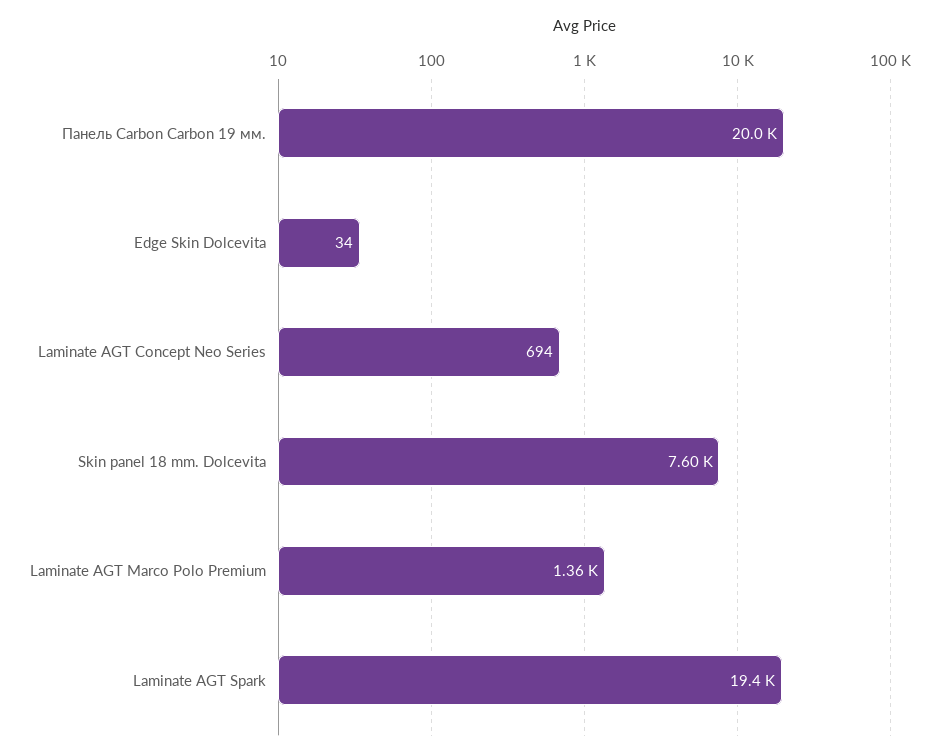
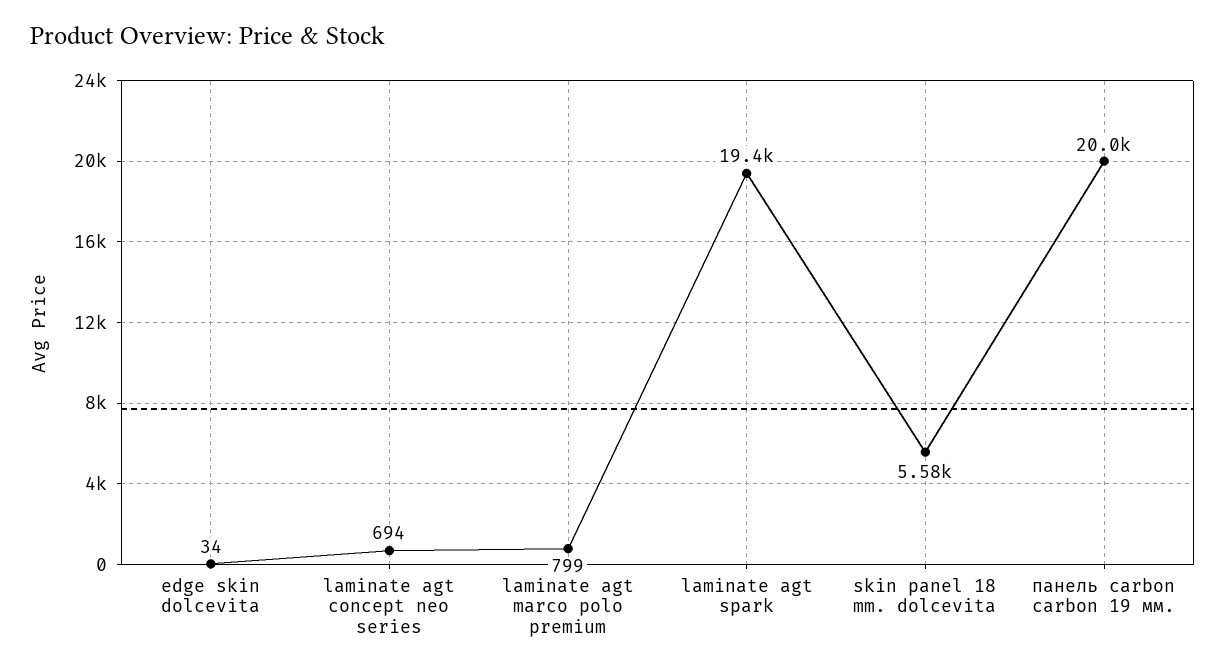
Skin panel 18 mm. Dolcevita: 7600 -> 5580
Laminate AGT Marco Polo Premium: 1360 -> 799

